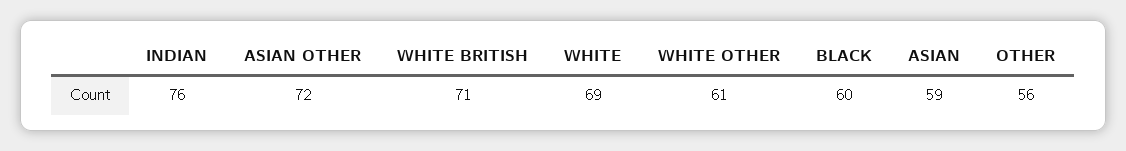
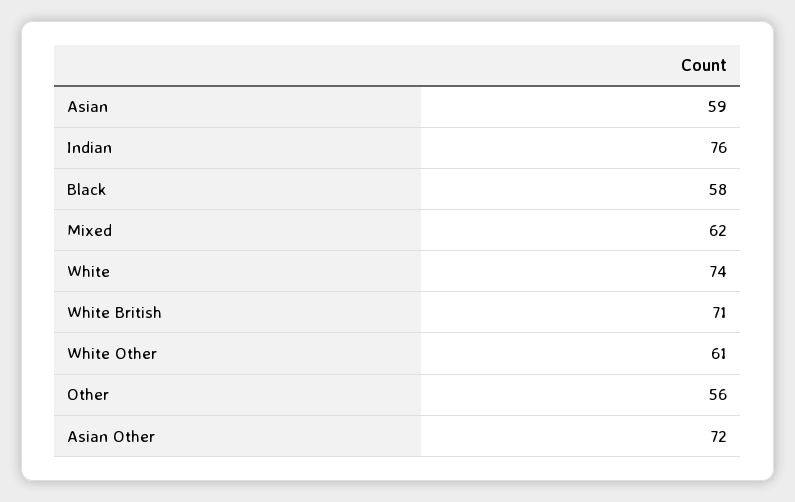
WHITE: 69 -> 74
BLACK: 60 -> 58
Mixed: none -> 62

